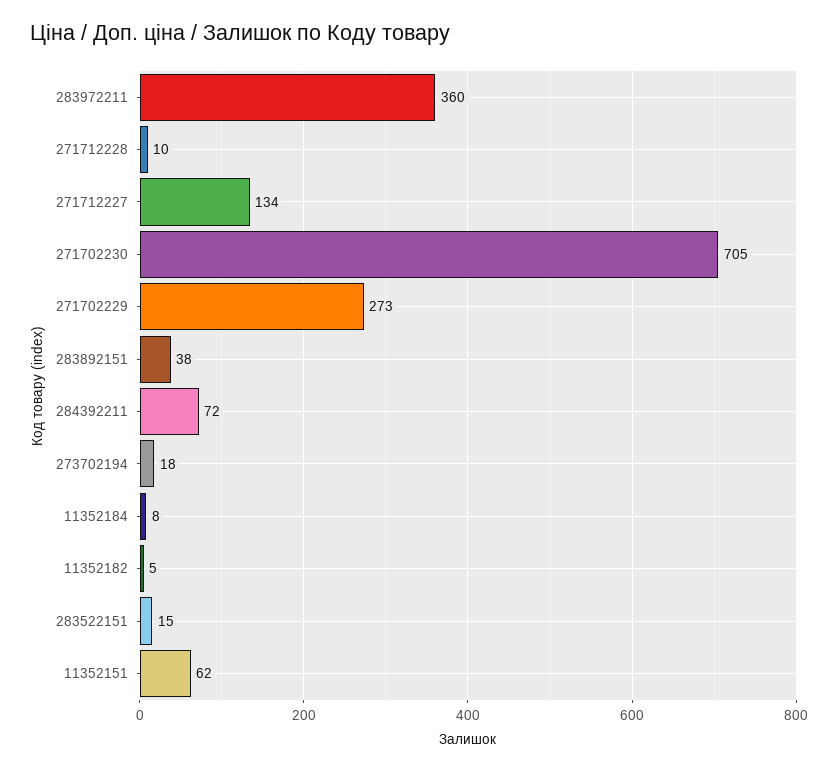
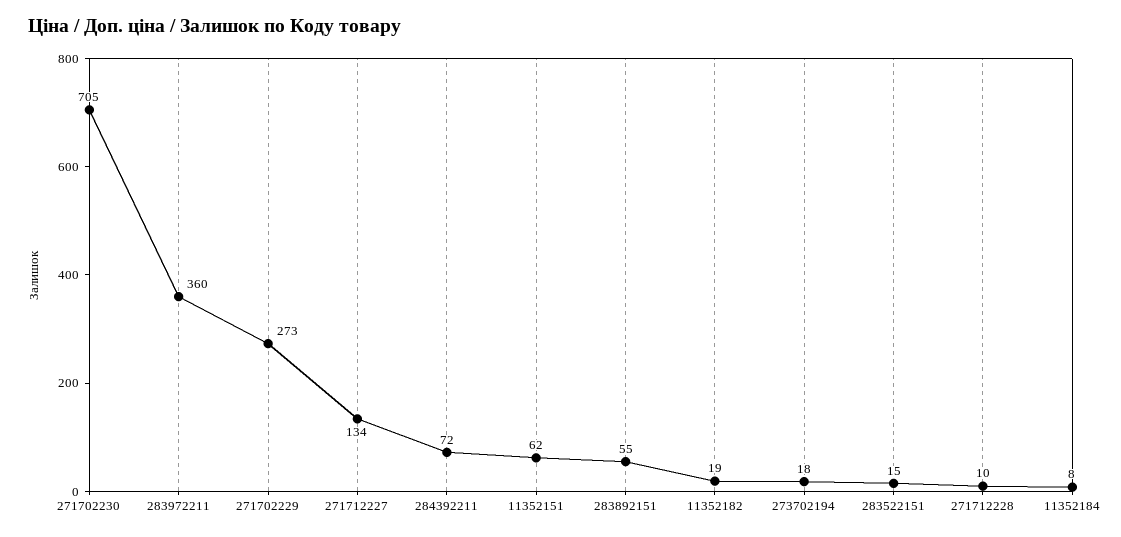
283892151: 38 -> 55
11352182: 5 -> 19

